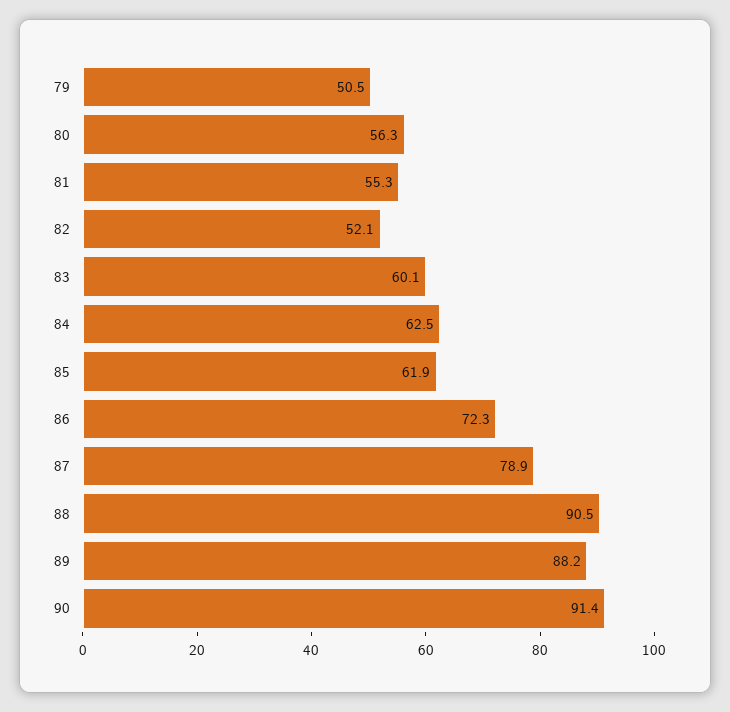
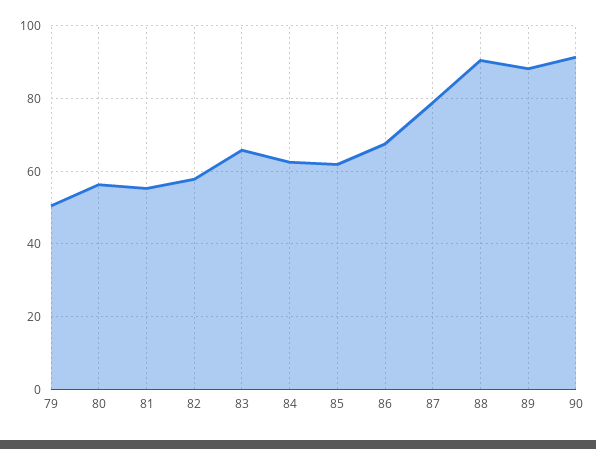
82: 52.1 -> 58
83: 60.1 -> 66
86: 72.3 -> 68

